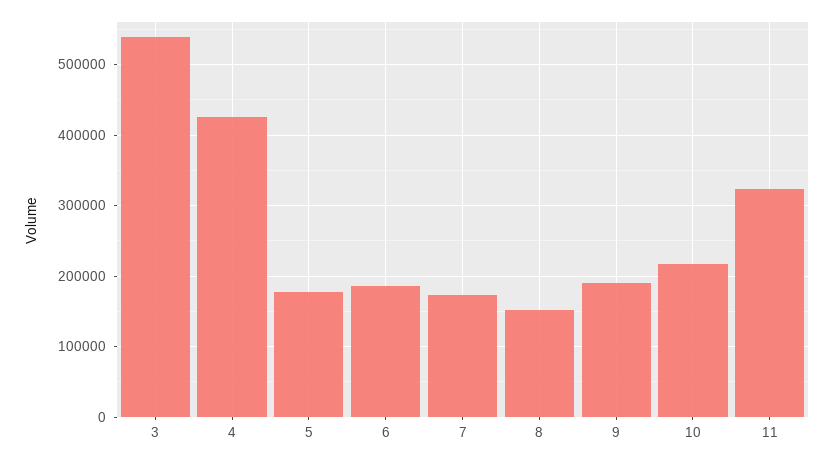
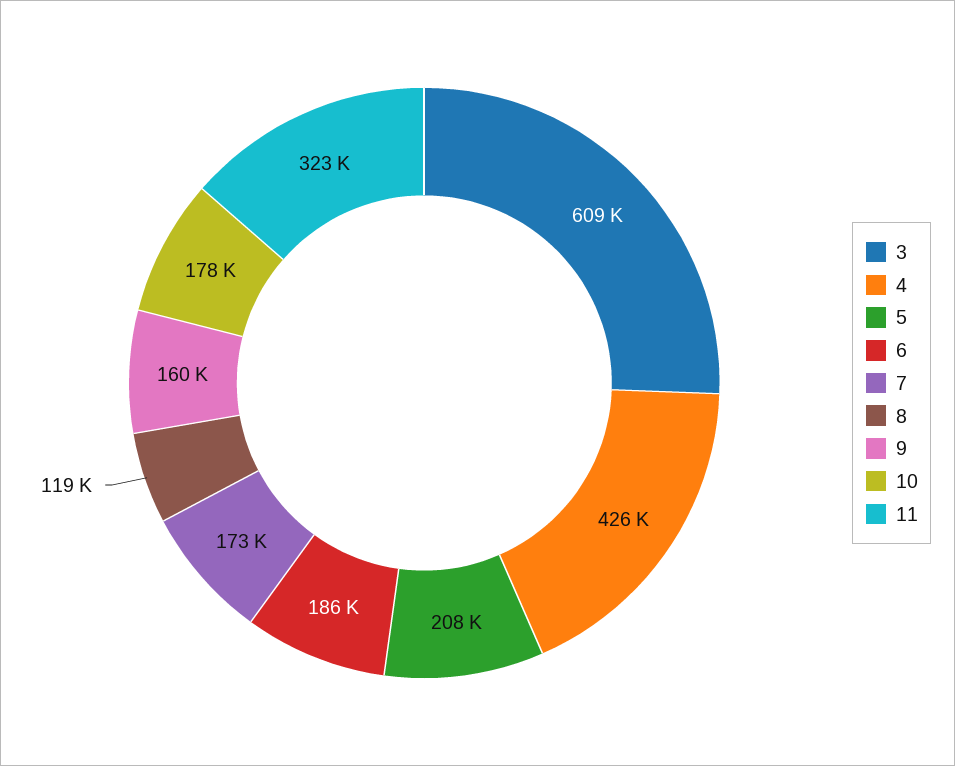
3: 540000 -> 609000
5: 180000 -> 208000
8: 150000 -> 119000
9: 190000 -> 160000
10: 220000 -> 178000

